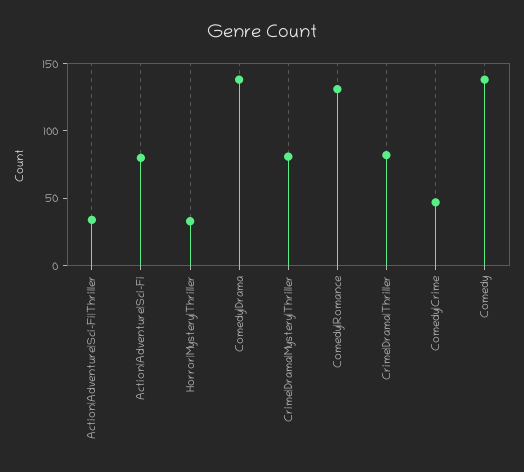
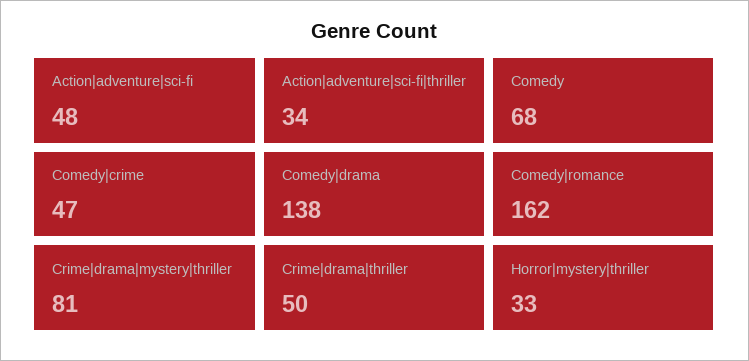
Action|Adventure|Sci-Fi: 80 -> 48
Comedy|Romance: 130 -> 162
Crime|Drama|Thriller: 80 -> 50
Comedy: 140 -> 68

